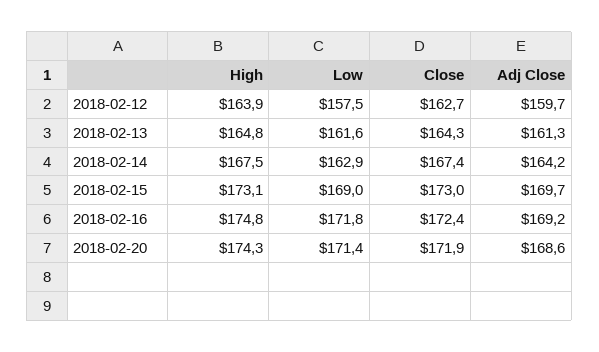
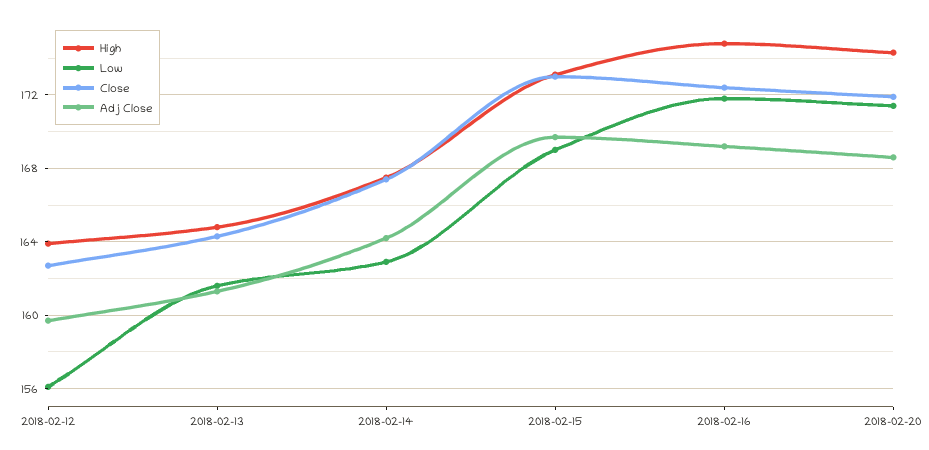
Low, 2018-02-12: 157.5 -> 156

